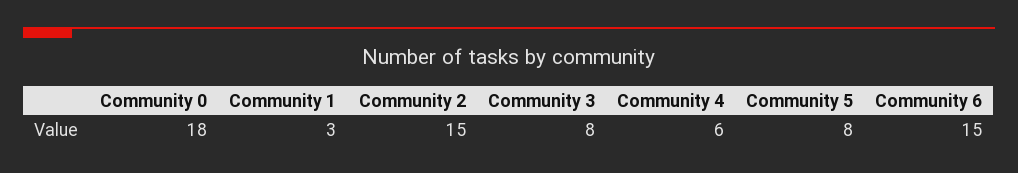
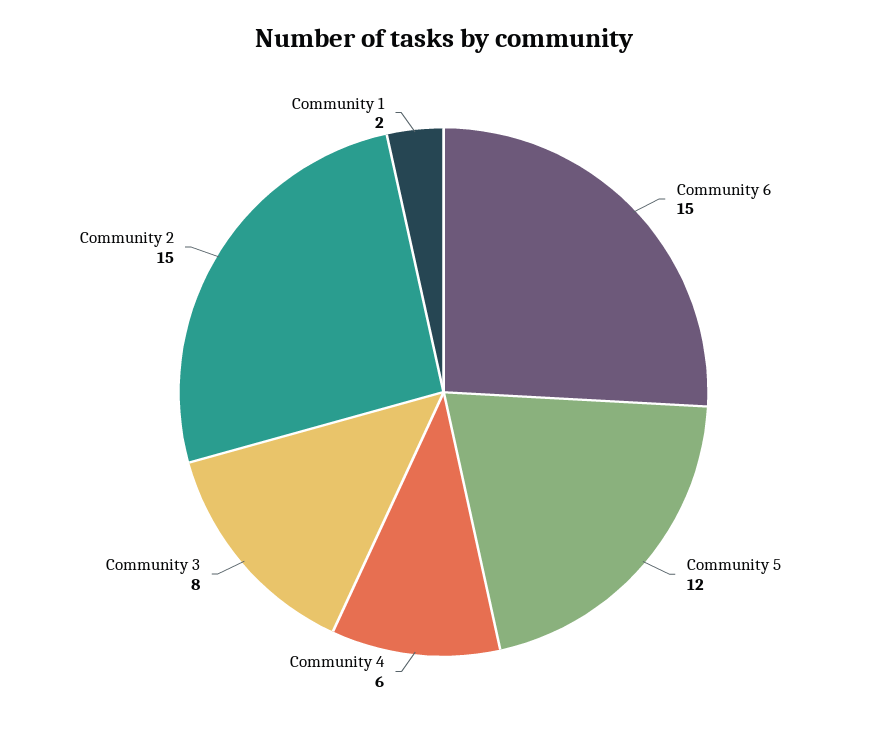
Community 0: 18 -> none
Community 1: 3 -> 2
Community 5: 8 -> 12

